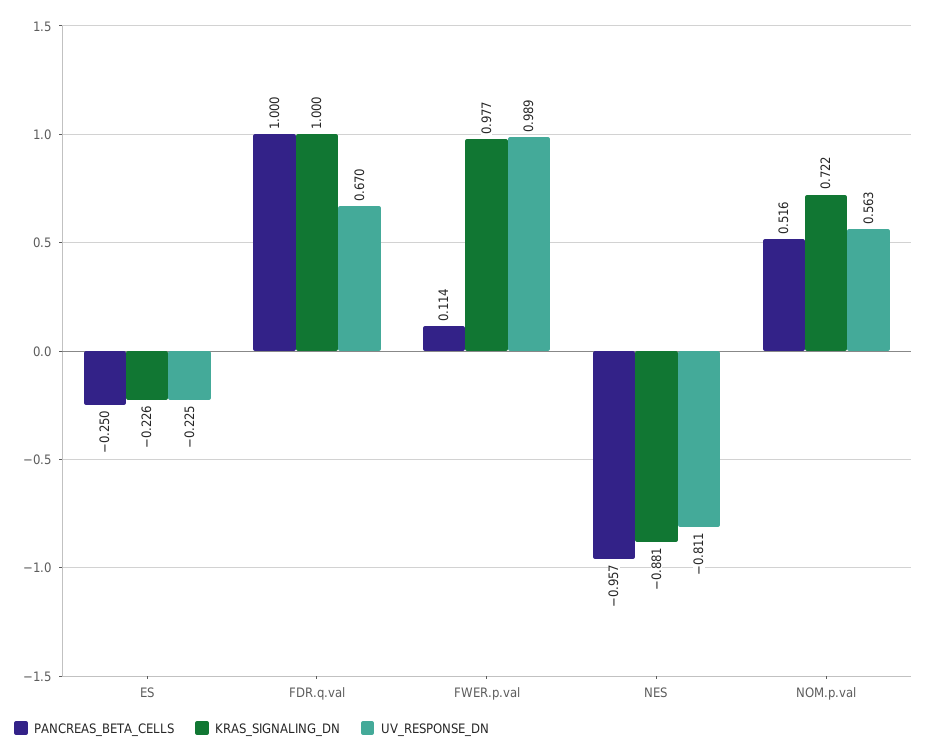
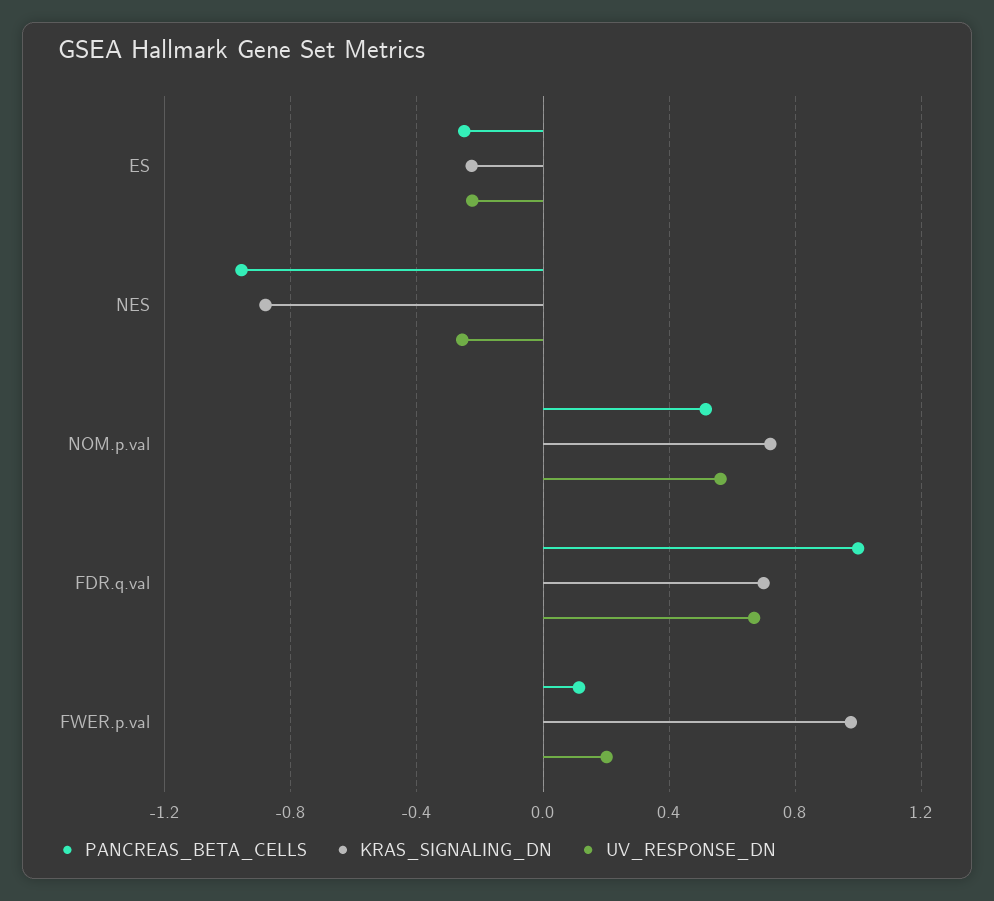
KRAS_SIGNALING_DN, FDR.q.val: 1 -> 0.7
UV_RESPONSE_DN, FWER.p.val: 0.989 -> 0.2
UV_RESPONSE_DN, NES: -0.811 -> -0.25

